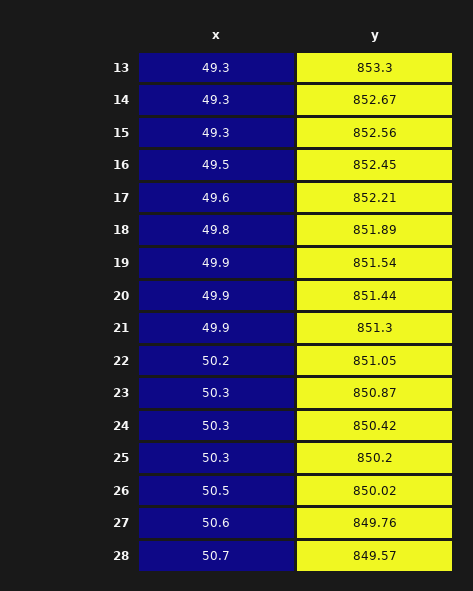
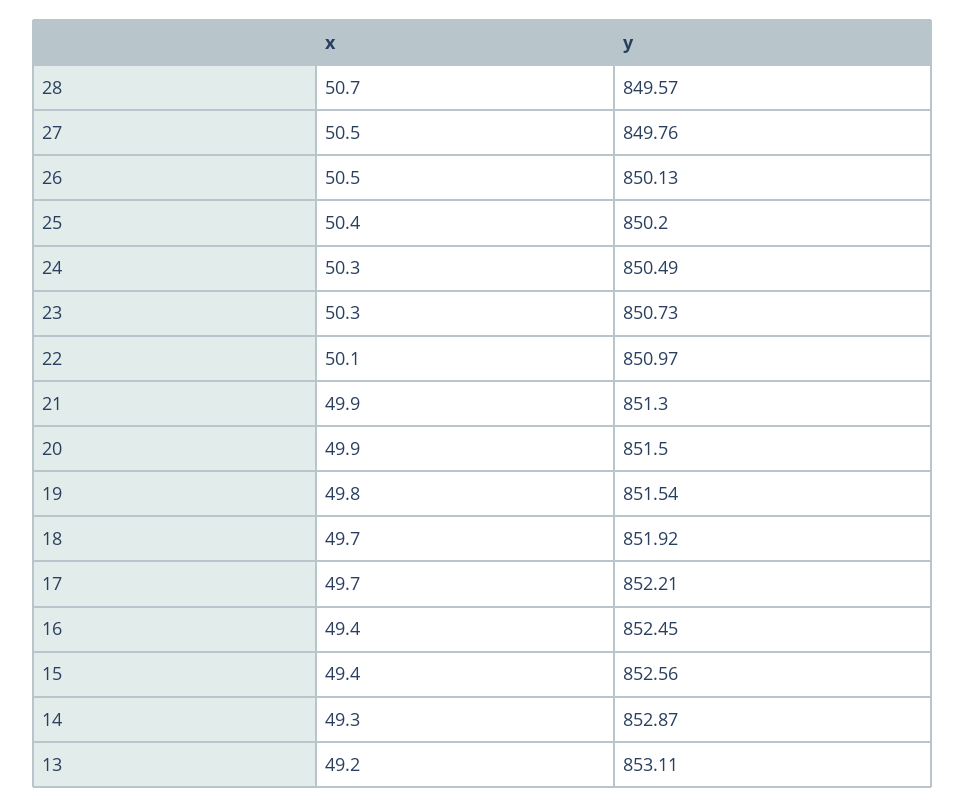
x, 13: 49.3 -> 49.2
y, 13: 853.3 -> 853.11
y, 14: 852.67 -> 852.87
x, 15: 49.3 -> 49.4
x, 16: 49.5 -> 49.4
x, 17: 49.6 -> 49.7
x, 18: 49.8 -> 49.7
y, 18: 851.89 -> 851.92
x, 19: 49.9 -> 49.8
y, 20: 851.44 -> 851.5
x, 22: 50.2 -> 50.1
y, 22: 851.05 -> 850.97
y, 23: 850.87 -> 850.73
y, 24: 850.42 -> 850.49
x, 25: 50.3 -> 50.4
y, 26: 850.02 -> 850.13
x, 27: 50.6 -> 50.5

